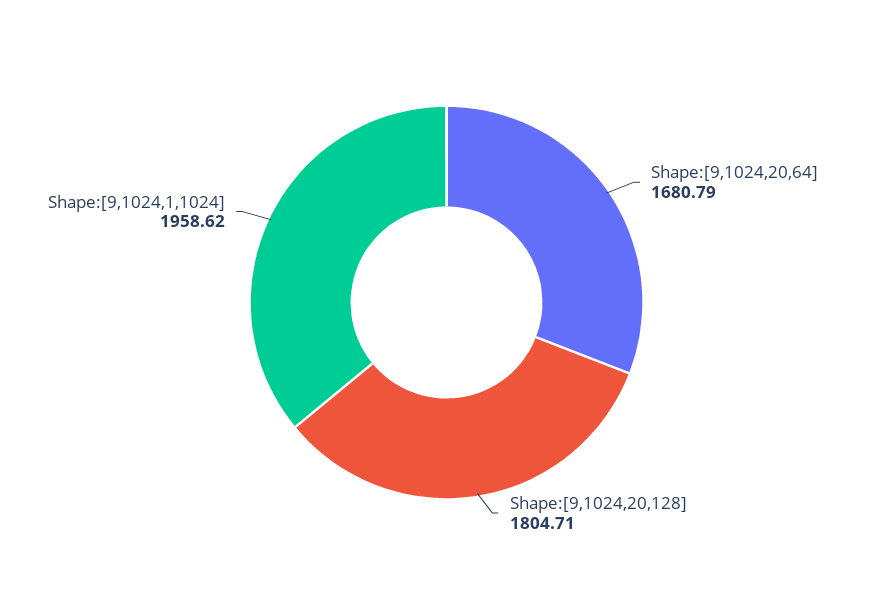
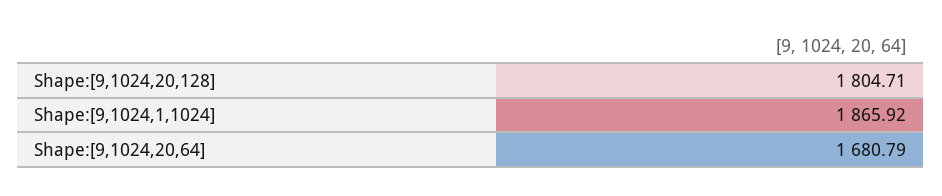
Shape:[9,1024,1,1024]: 1958.62 -> 1865.92

